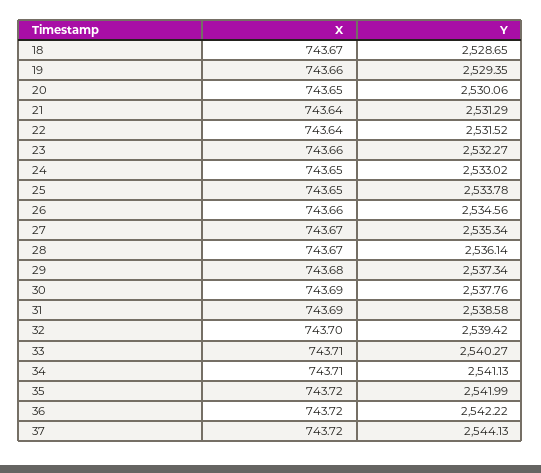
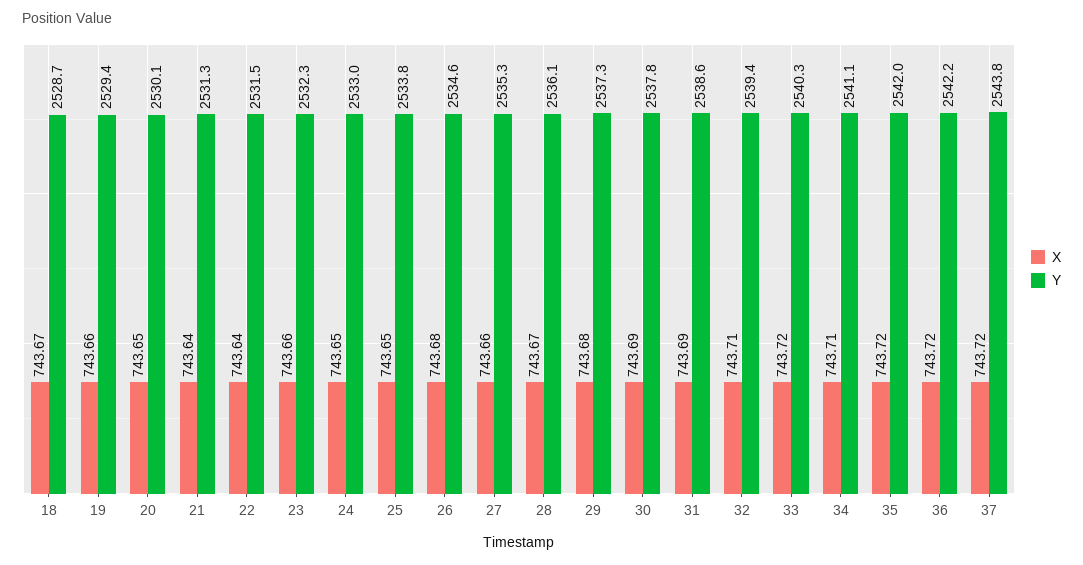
X, 26: 743.66 -> 743.68
X, 27: 743.67 -> 743.66
X, 32: 743.7 -> 743.71
X, 33: 743.71 -> 743.72
Y, 37: 2544.13 -> 2543.8

